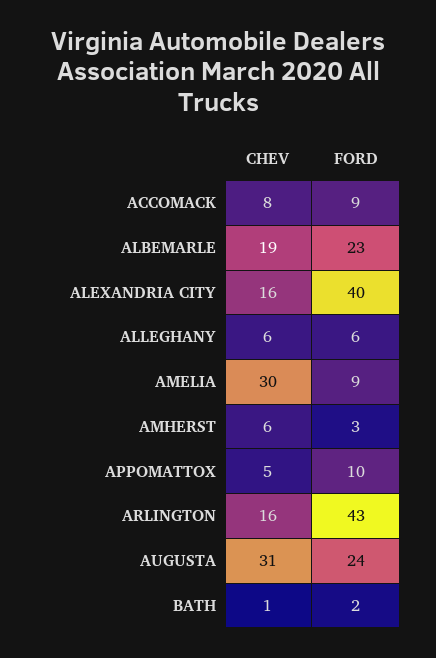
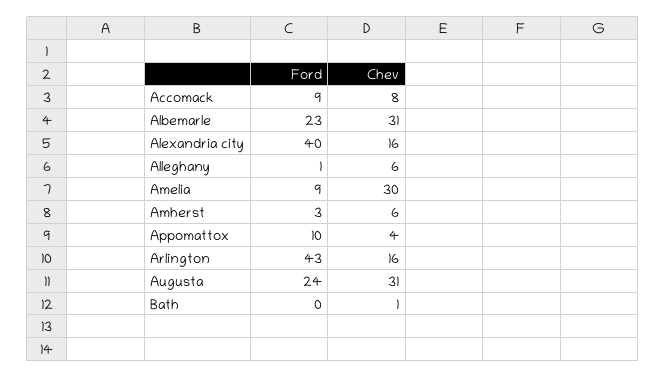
CHEV, ALBEMARLE: 19 -> 31
FORD, ALLEGHANY: 6 -> 1
CHEV, APPOMATTOX: 5 -> 4
FORD, BATH: 2 -> 0

